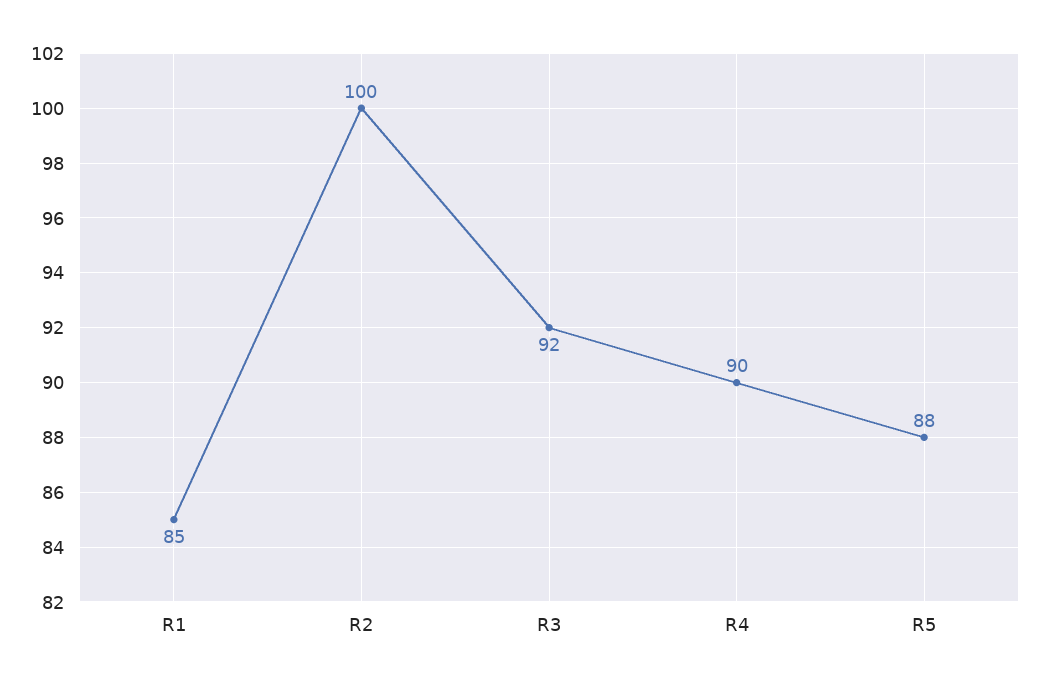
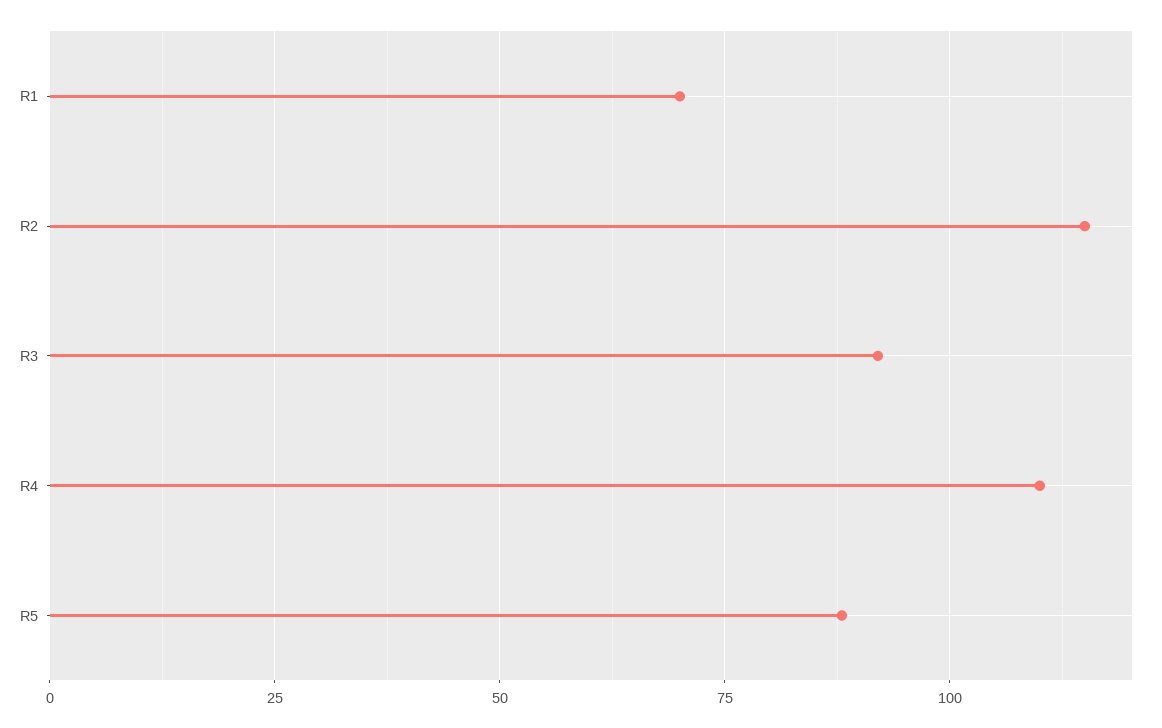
R1: 85 -> 70
R2: 100 -> 115
R4: 90 -> 110

